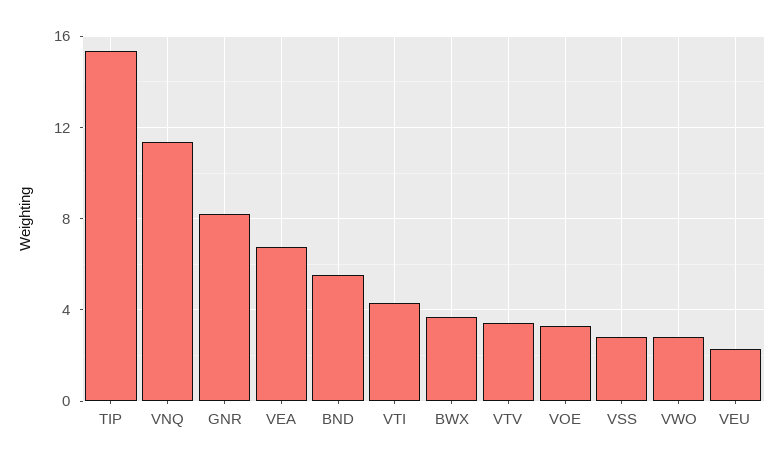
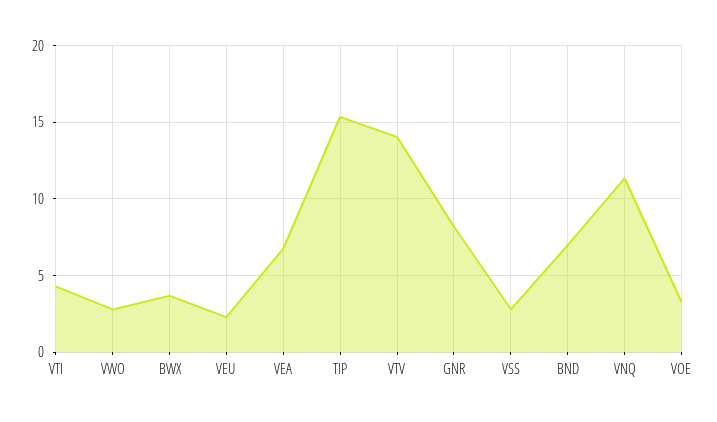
BND: 5.5 -> 7
VTV: 3.5 -> 14

